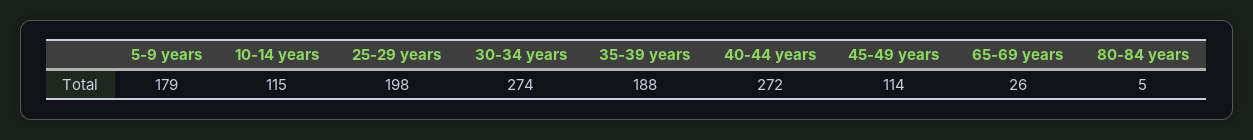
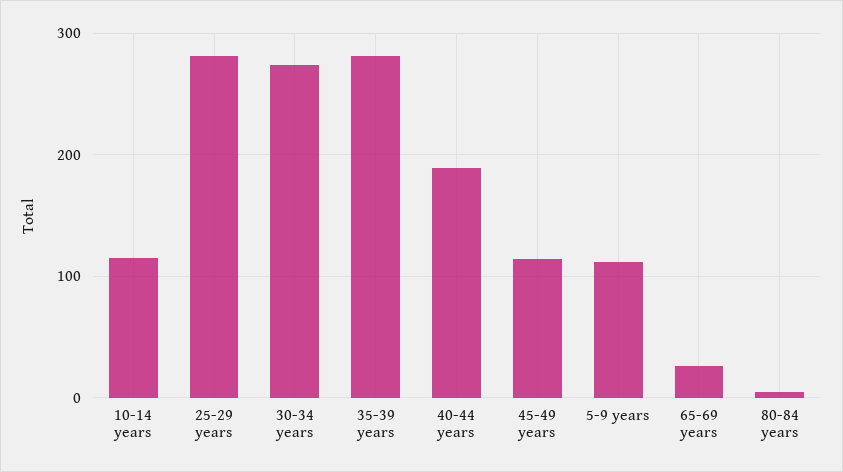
5-9 years: 179 -> 110
25-29 years: 198 -> 280
35-39 years: 188 -> 280
40-44 years: 272 -> 190

